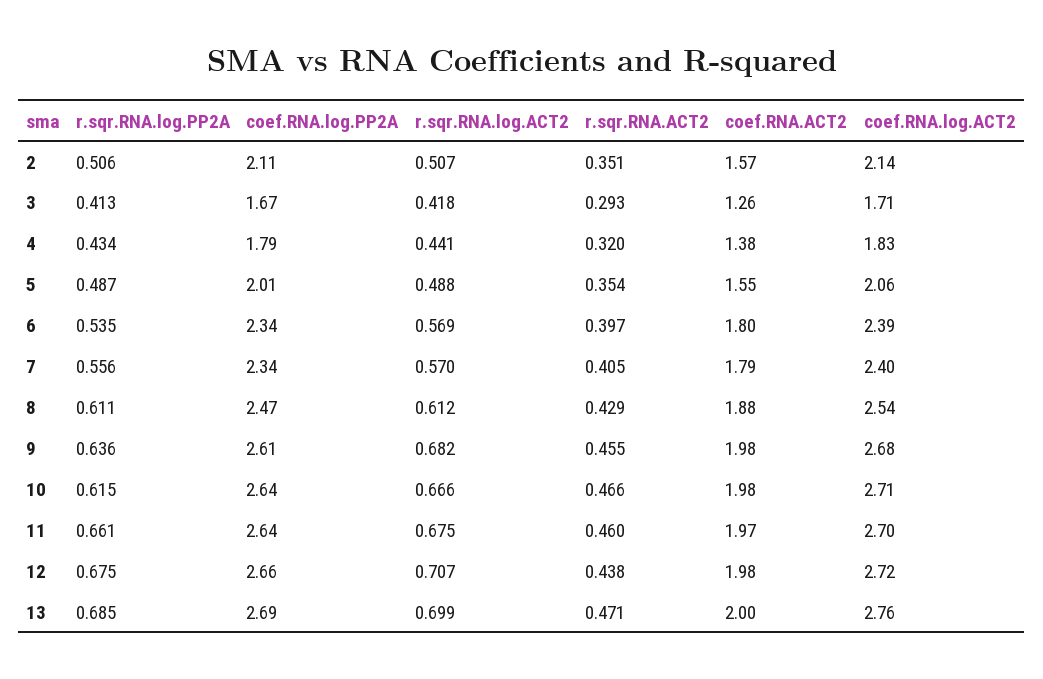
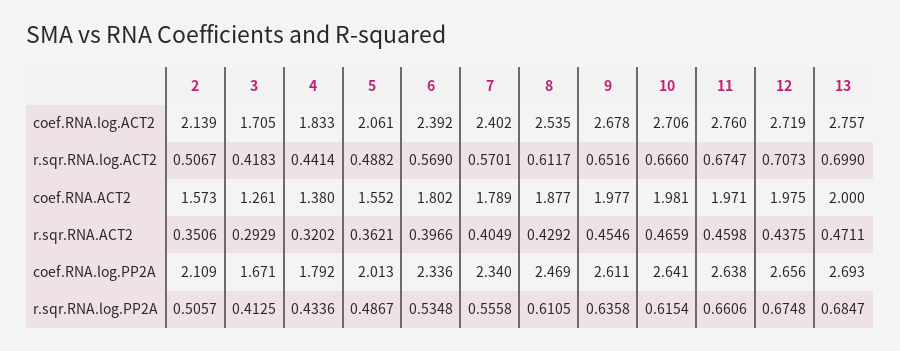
r.sqr.RNA.ACT2, 5: 0.354 -> 0.3621
r.sqr.RNA.log.ACT2, 9: 0.682 -> 0.6516
coef.RNA.log.ACT2, 11: 2.7 -> 2.76

